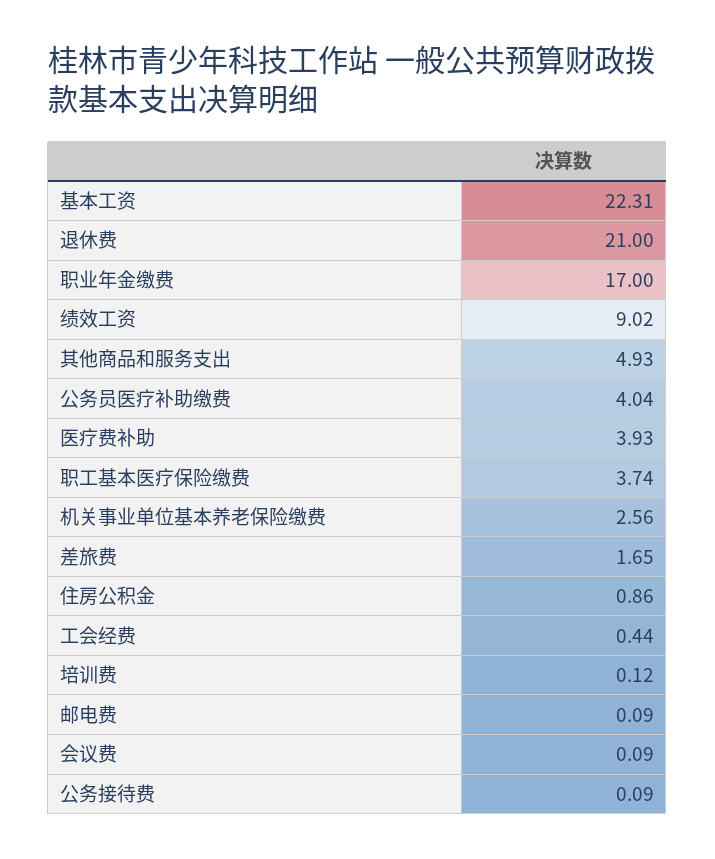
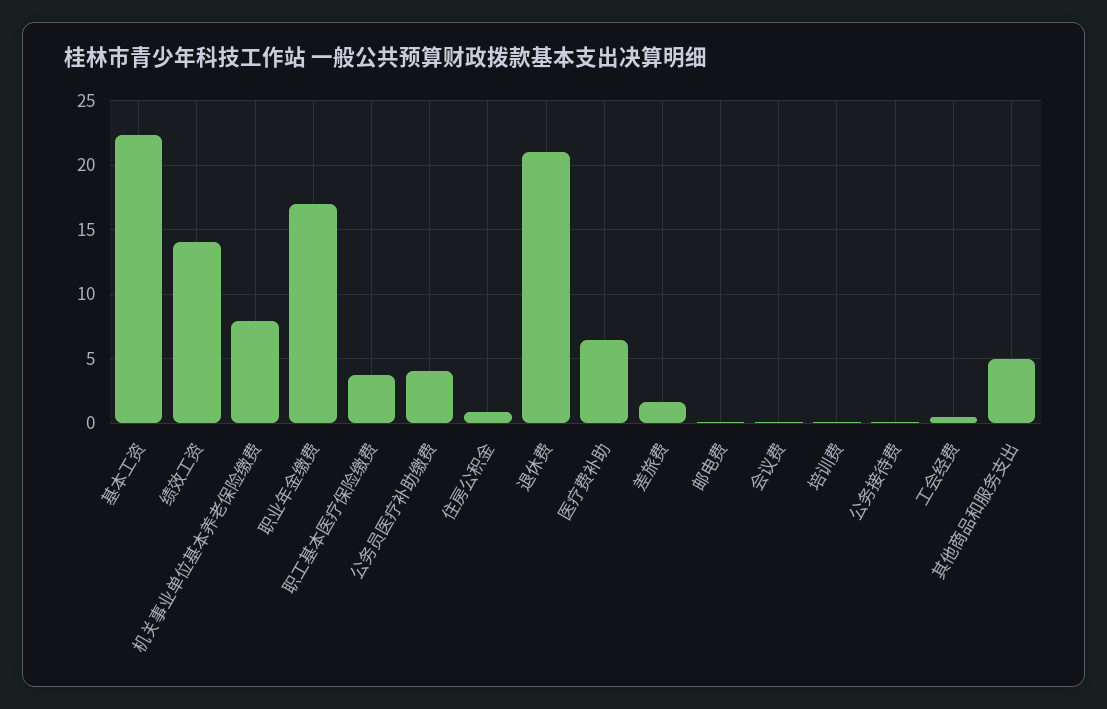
绩效工资: 9.02 -> 14
医疗费补助: 3.93 -> 6.5
机关事业单位基本养老保险缴费: 2.56 -> 8

